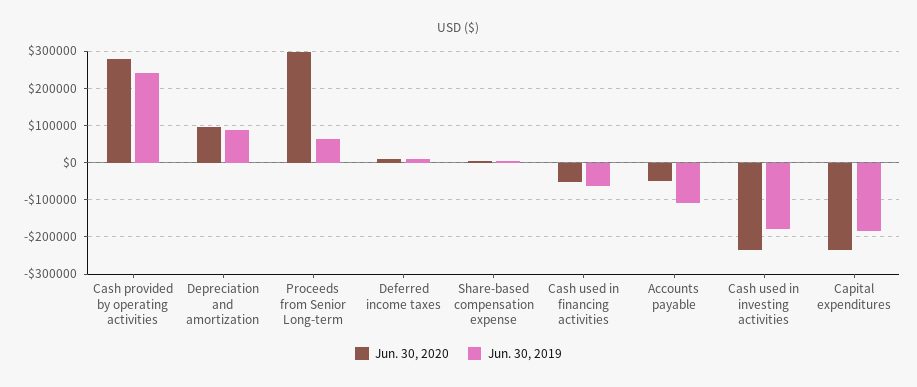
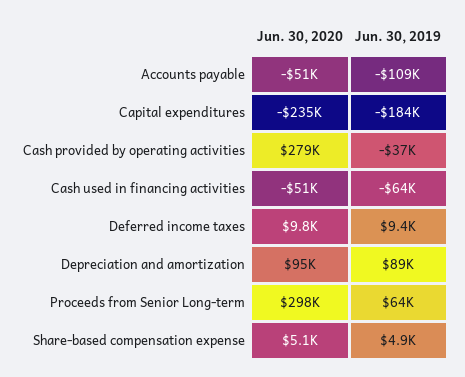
Jun. 30, 2019, Cash provided by operating activities: 240000 -> -37000
Jun. 30, 2020, Cash used in investing activities: -240000 -> none
Jun. 30, 2019, Cash used in investing activities: -180000 -> none

